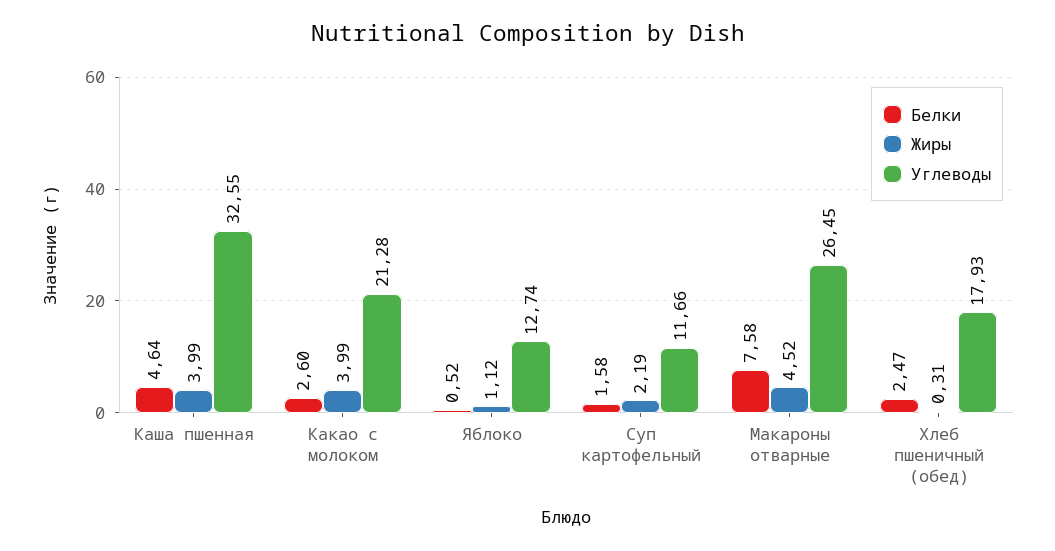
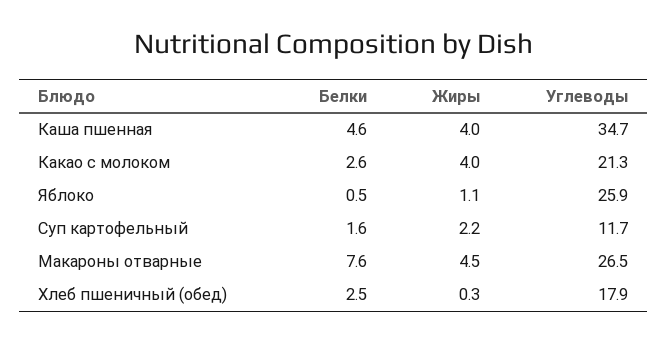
Углеводы, Каша пшенная: 32.55 -> 34.7
Углеводы, Яблоко: 12.74 -> 25.9

